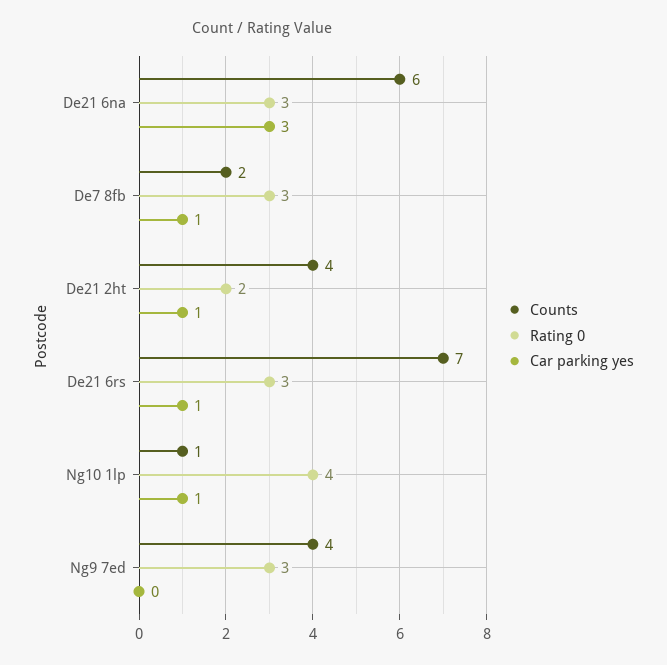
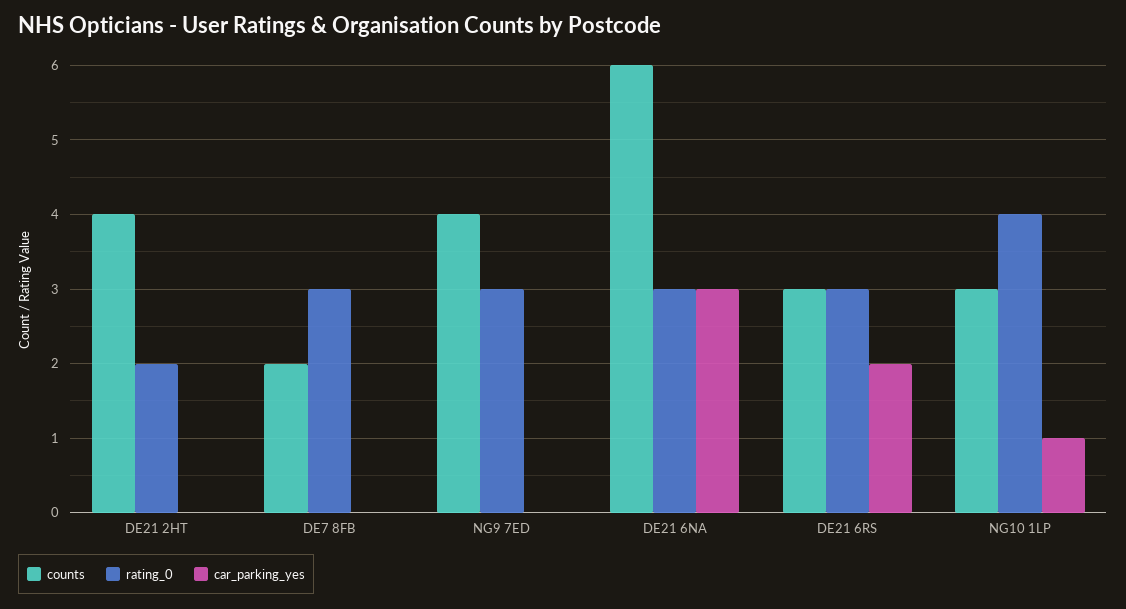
Car parking yes, De7 8fb: 1 -> 0
Car parking yes, De21 2ht: 1 -> 0
Counts, De21 6rs: 7 -> 3
Car parking yes, De21 6rs: 1 -> 2
Counts, Ng10 1lp: 1 -> 3

